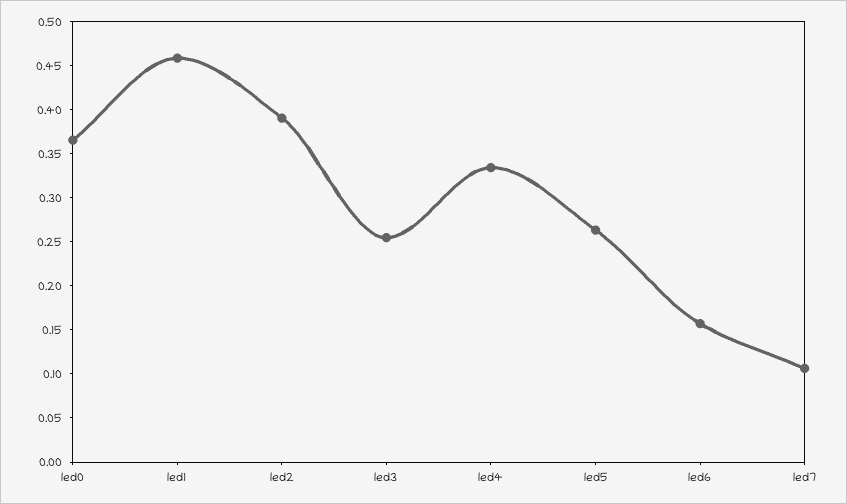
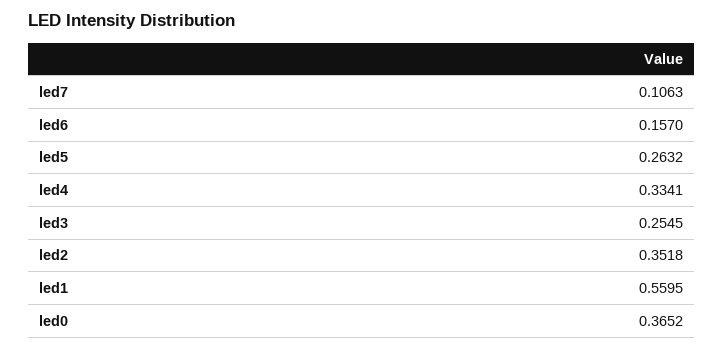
led1: 0.46 -> 0.5595
led2: 0.39 -> 0.3518

